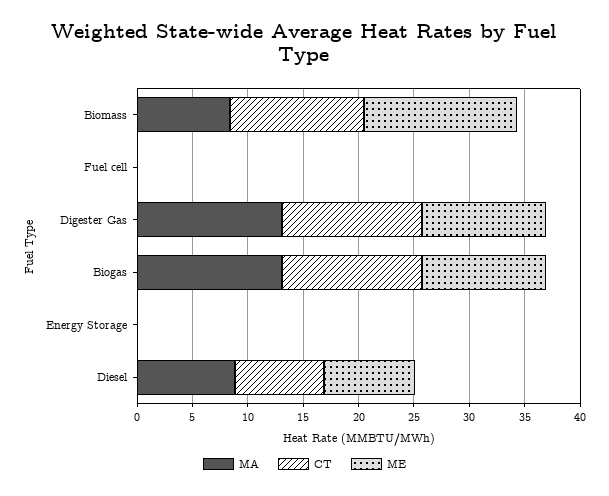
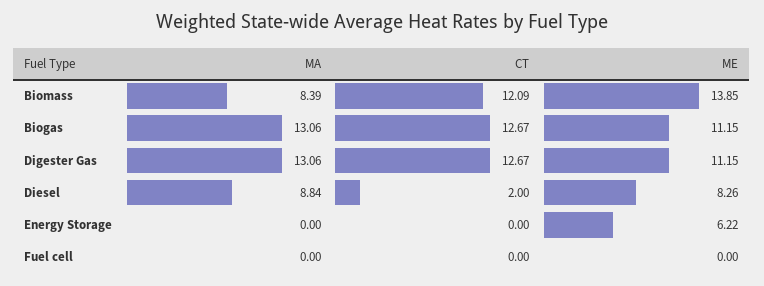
ME, Energy Storage: 0 -> 6.22
CT, Diesel: 8 -> 2

